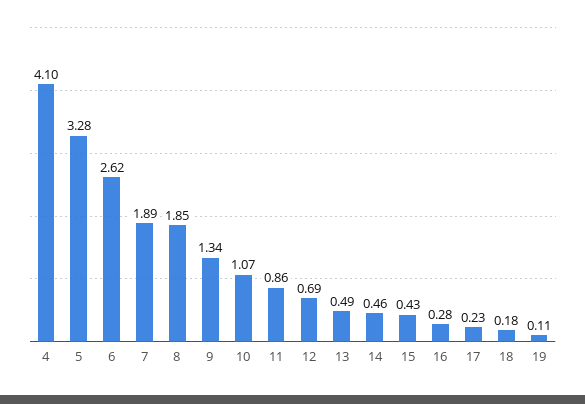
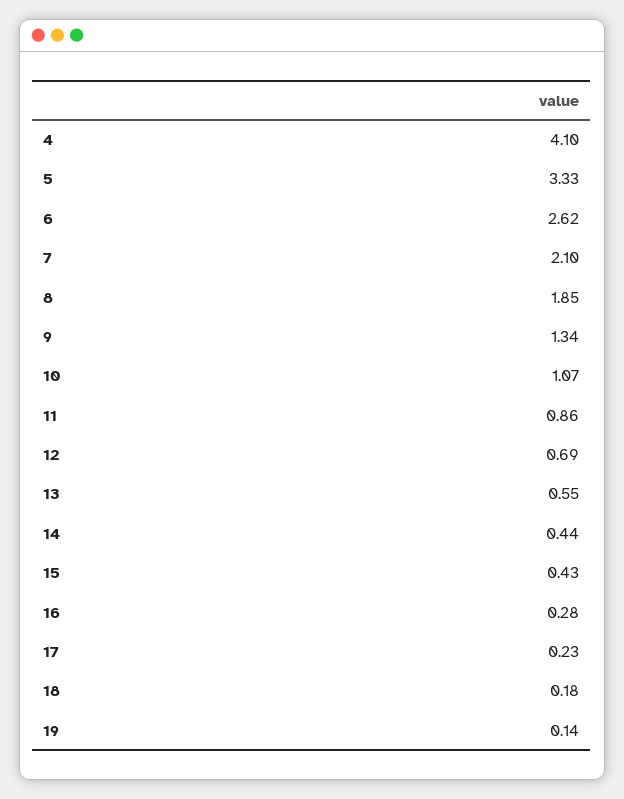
5: 3.28 -> 3.33
7: 1.89 -> 2.1
13: 0.49 -> 0.55
14: 0.46 -> 0.44
19: 0.11 -> 0.14

